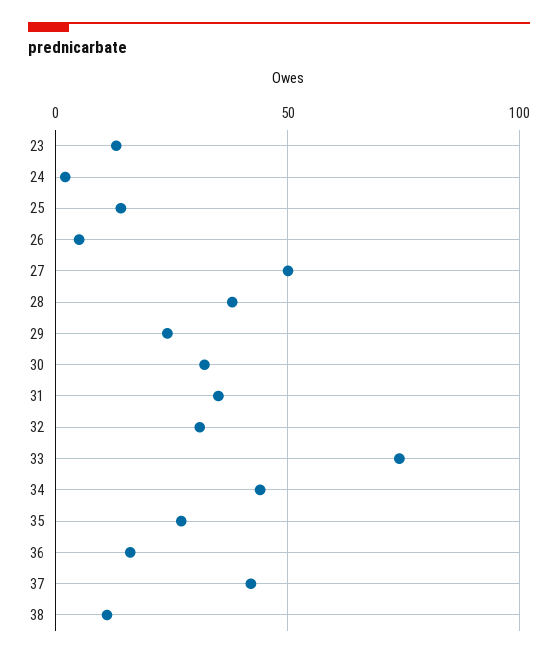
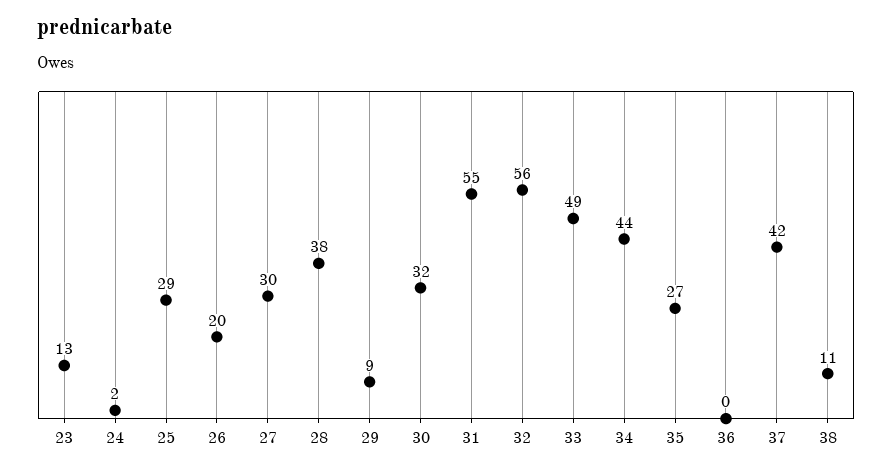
25: 15 -> 29
26: 5 -> 20
27: 50 -> 30
29: 25 -> 9
31: 35 -> 55
32: 30 -> 56
33: 75 -> 49
36: 15 -> 0

